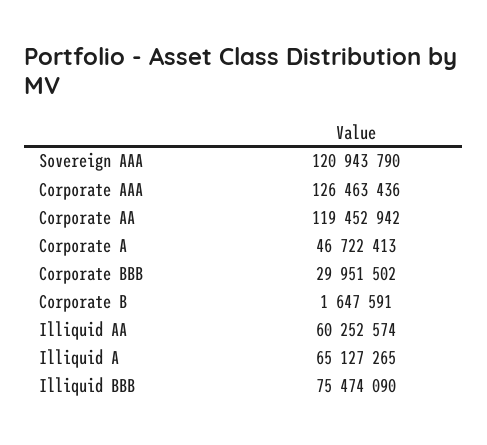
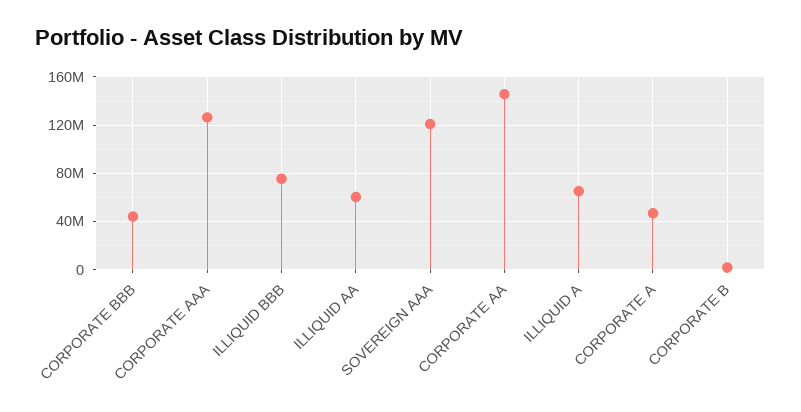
Corporate AA: 119452942 -> 145000000
Corporate BBB: 29951502 -> 45000000

